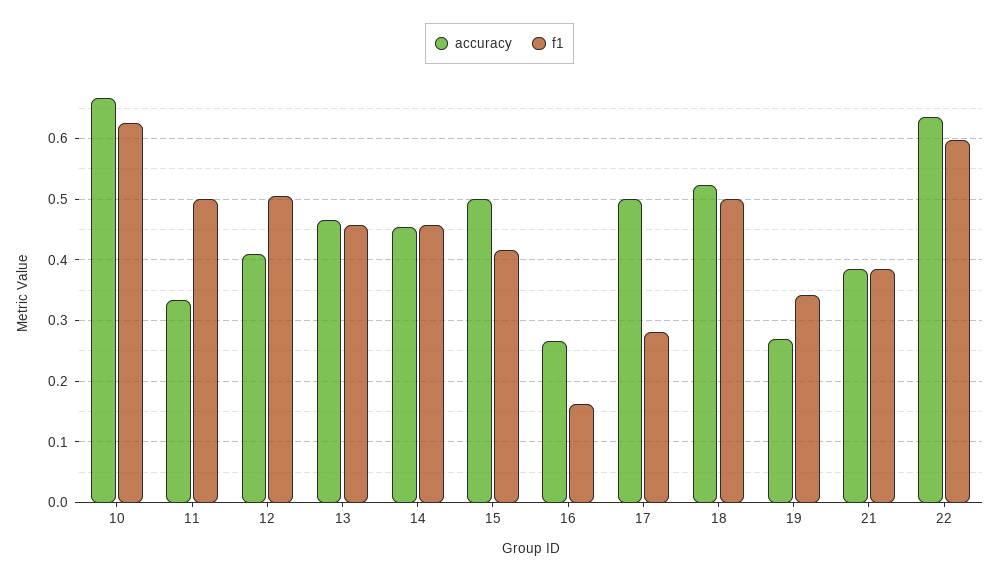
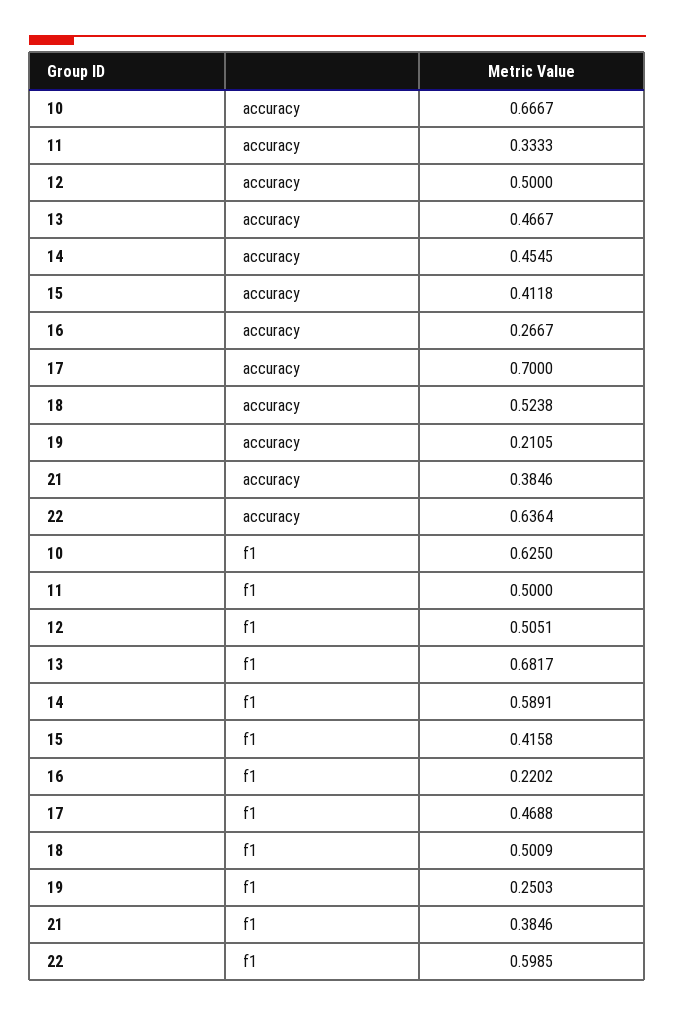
accuracy, 12: 0.41 -> 0.5
f1, 13: 0.46 -> 0.6817
f1, 14: 0.46 -> 0.5891
accuracy, 15: 0.5 -> 0.4118
f1, 16: 0.16 -> 0.2202
accuracy, 17: 0.5 -> 0.7
f1, 17: 0.28 -> 0.4688
accuracy, 19: 0.27 -> 0.2105
f1, 19: 0.34 -> 0.2503

